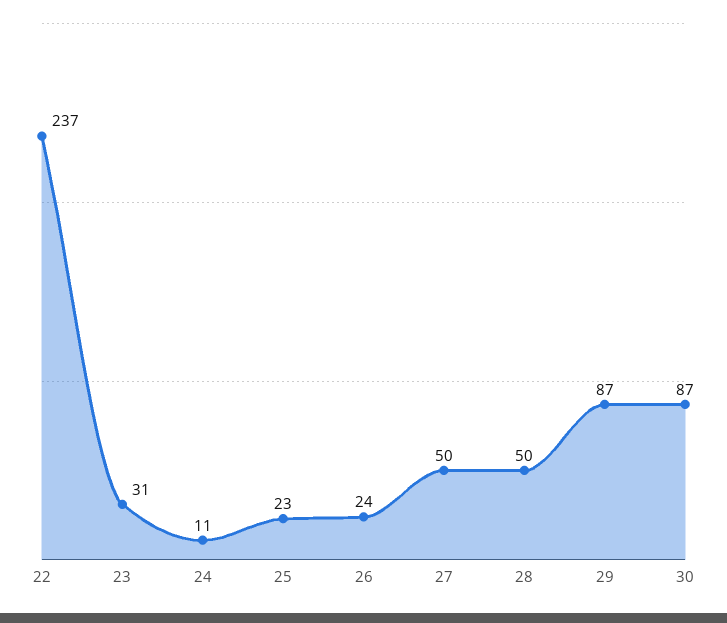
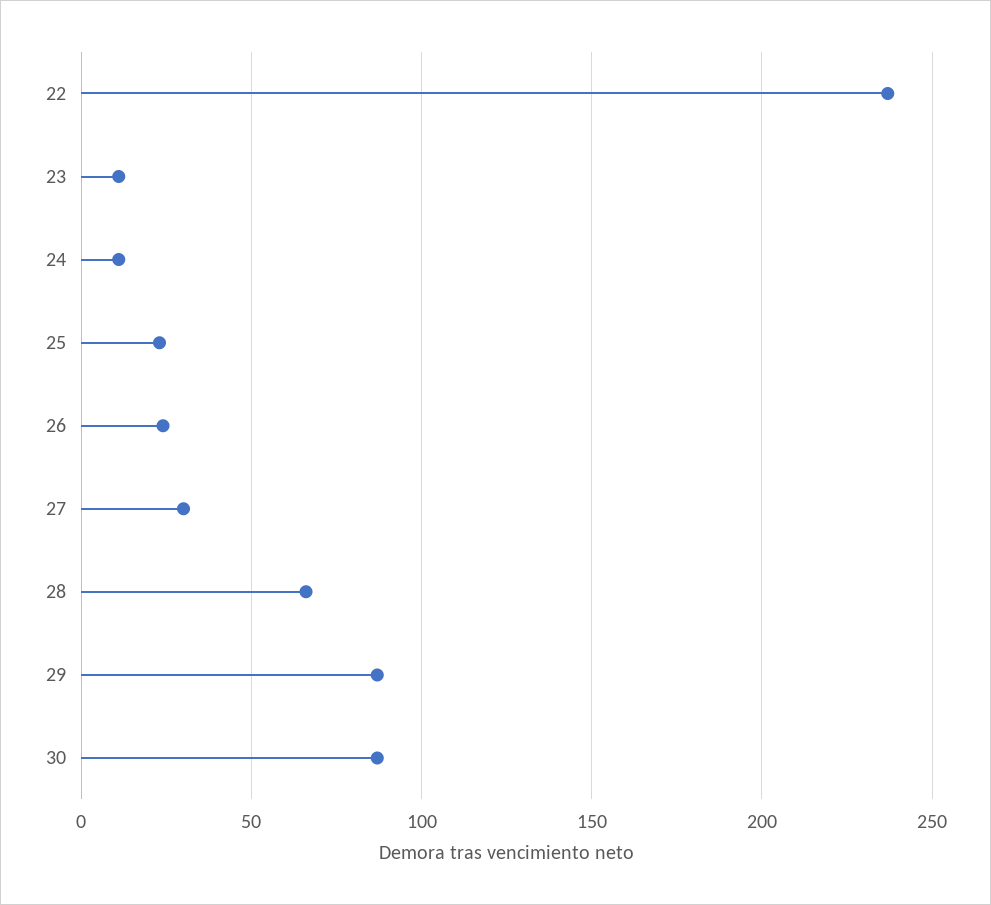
23: 31 -> 10
27: 50 -> 30
28: 50 -> 65

